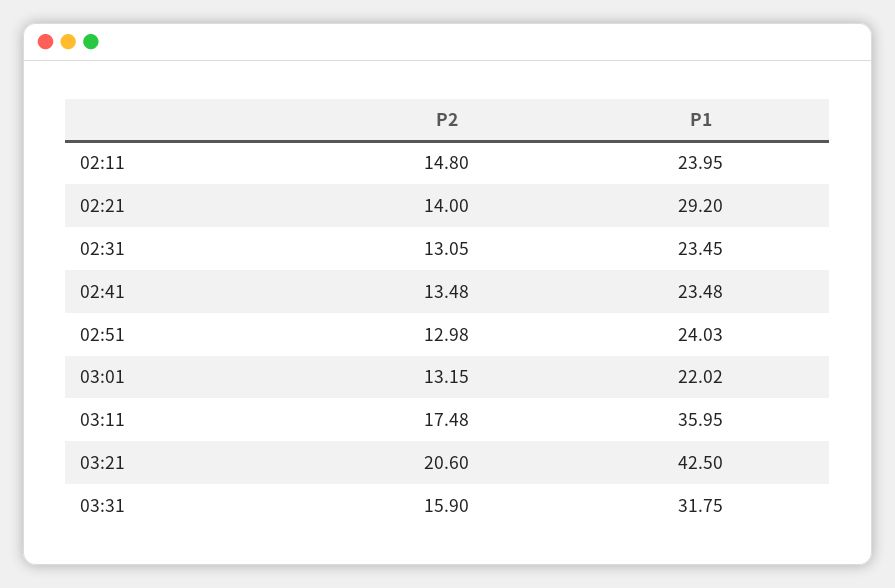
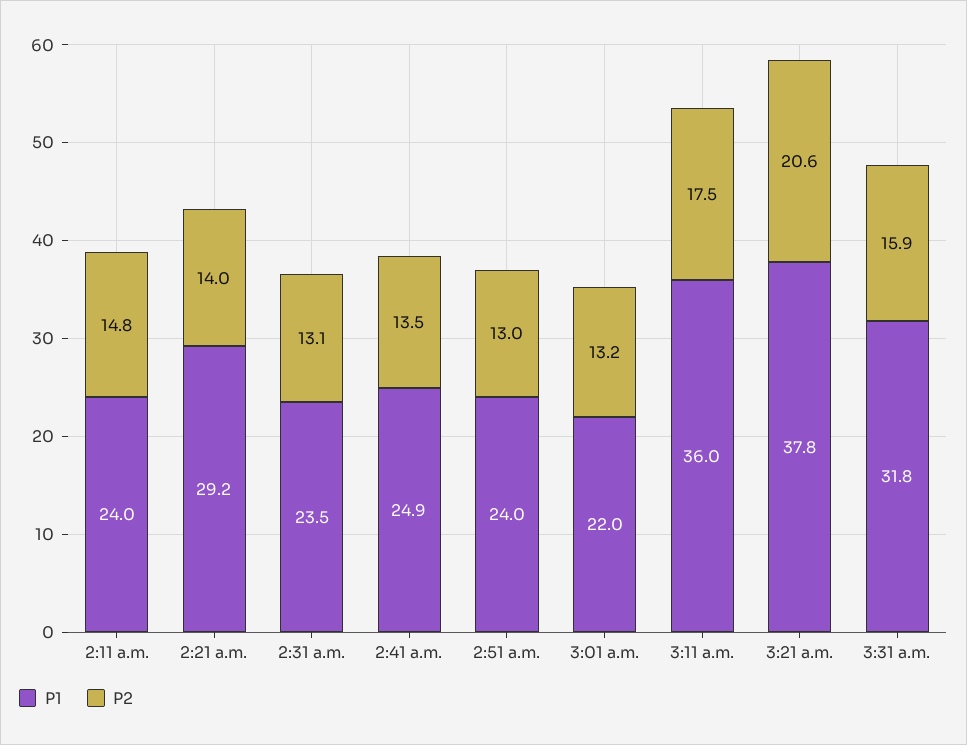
P1, 02:41: 23.48 -> 24.9
P1, 03:21: 42.5 -> 37.8

